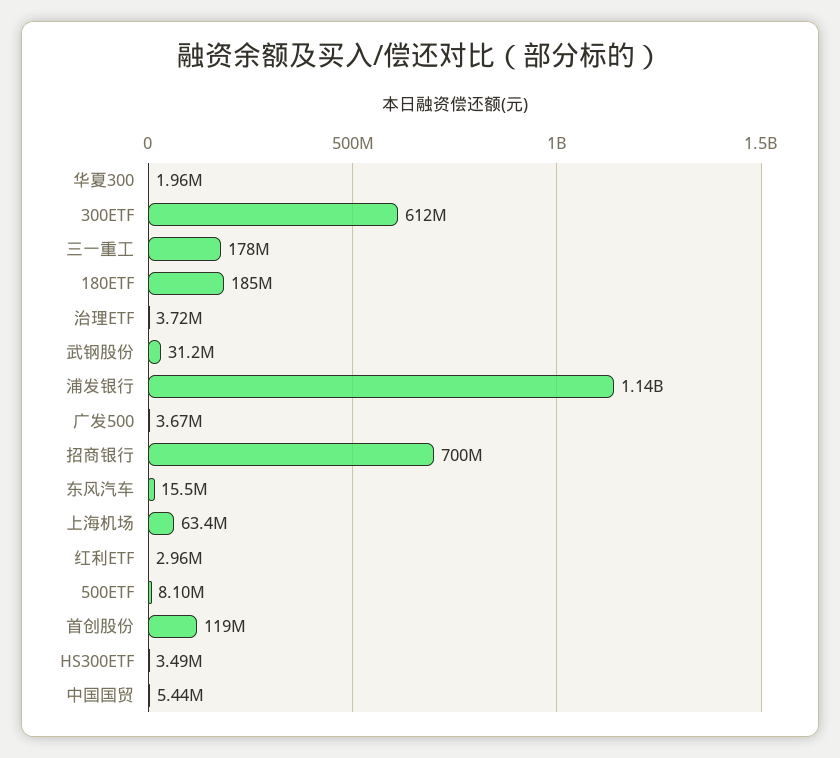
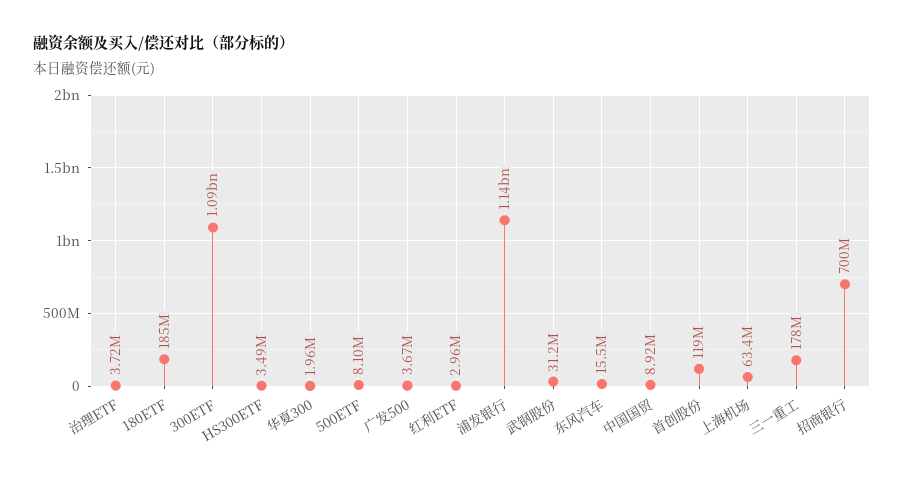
300ETF: 612000000 -> 1090000000
中国国贸: 5440000 -> 8920000

